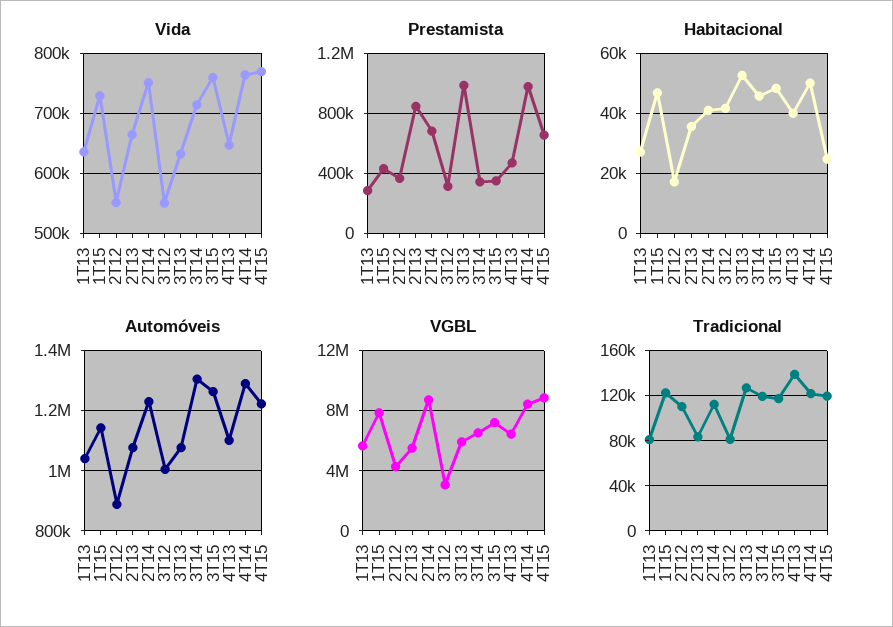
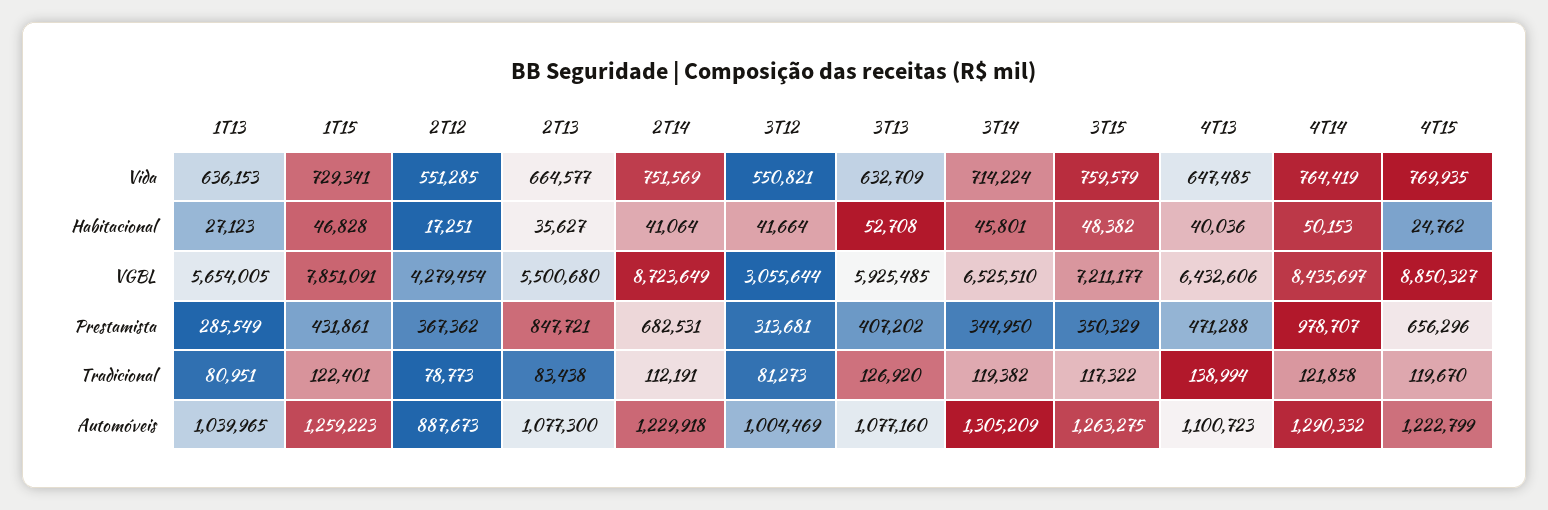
Prestamista, 3T13: 1000000 -> 407202
Automóveis, 1T15: 1140000 -> 1259223
Tradicional, 2T12: 110000 -> 78773

